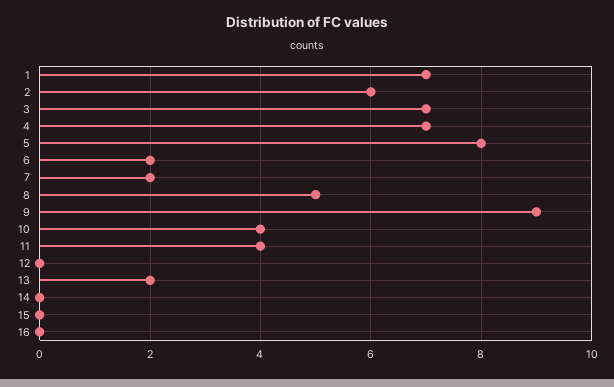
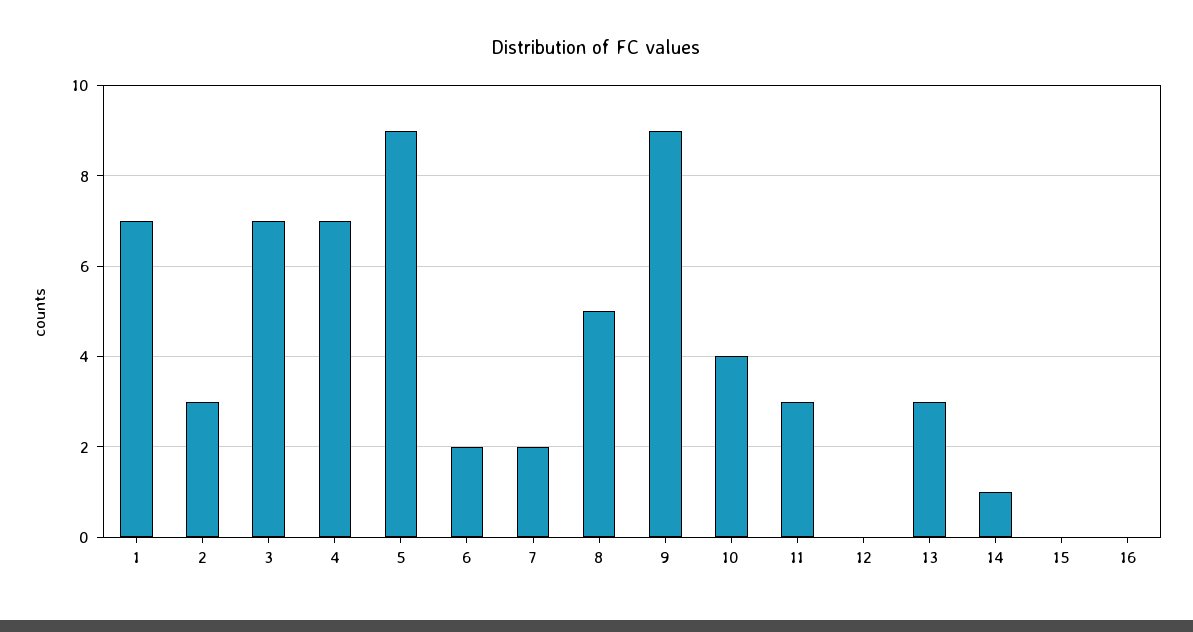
2: 6 -> 3
5: 8 -> 9
11: 4 -> 3
13: 2 -> 3
14: 0 -> 1

